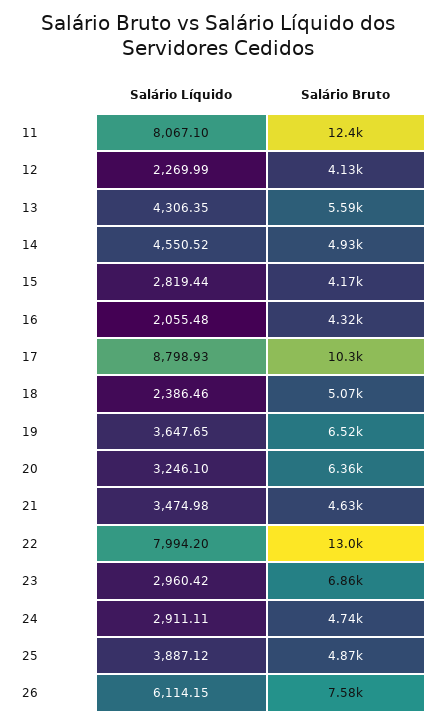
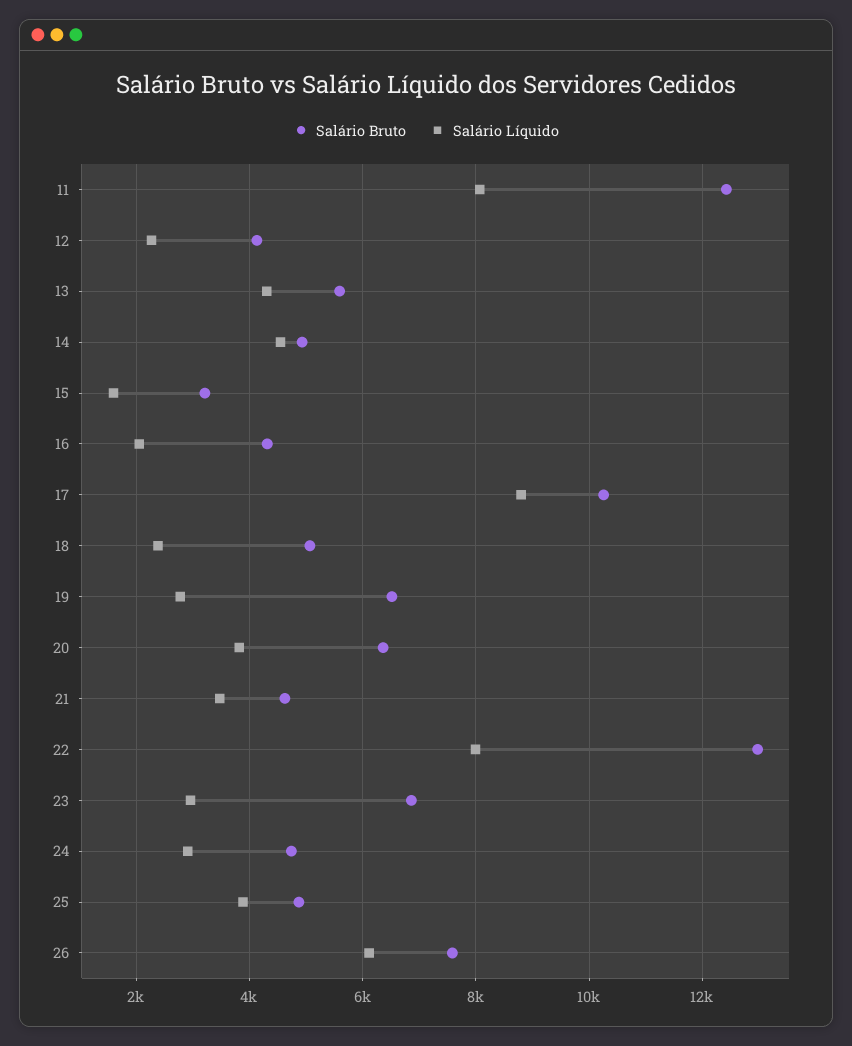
Salário Líquido, 15: 2819.44 -> 1600
Salário Bruto, 15: 4170 -> 3200
Salário Líquido, 19: 3647.65 -> 2800
Salário Líquido, 20: 3246.1 -> 3800

